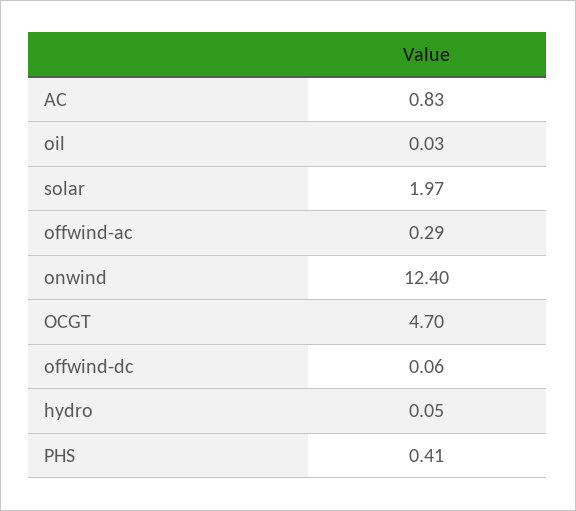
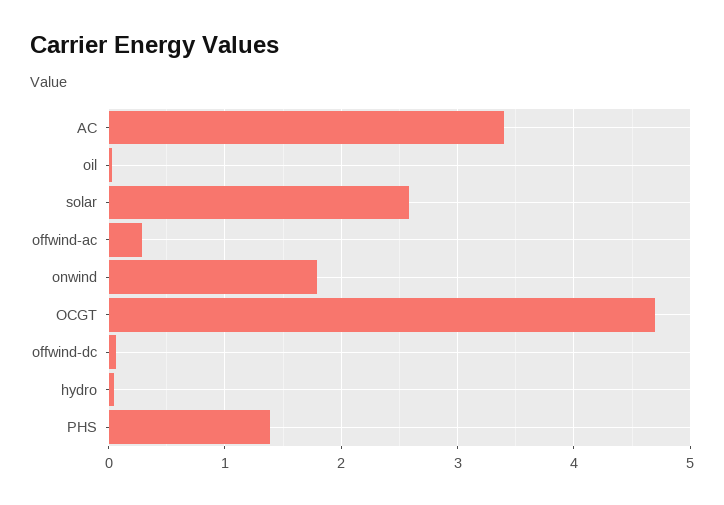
AC: 0.83 -> 3.4
solar: 1.97 -> 2.6
onwind: 12.4 -> 1.8
PHS: 0.41 -> 1.4

